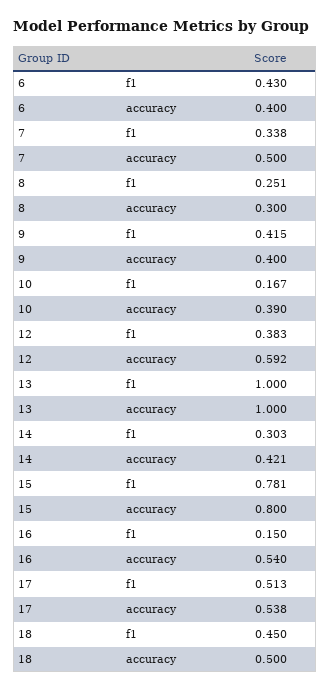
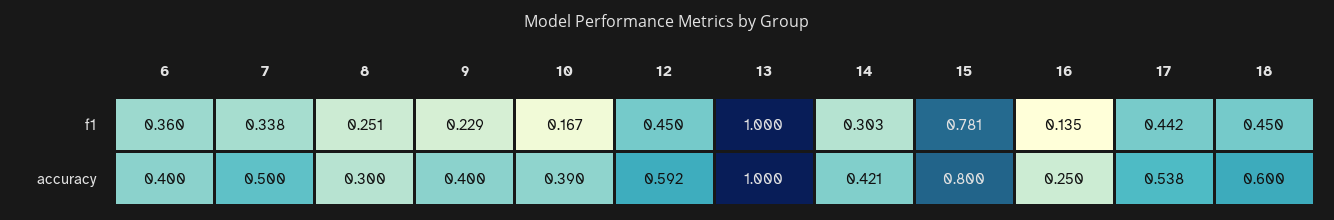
6, f1: 0.43 -> 0.36
9, f1: 0.415 -> 0.229
12, f1: 0.383 -> 0.45
16, f1: 0.15 -> 0.135
16, accuracy: 0.54 -> 0.25
17, f1: 0.513 -> 0.442
18, accuracy: 0.5 -> 0.6

